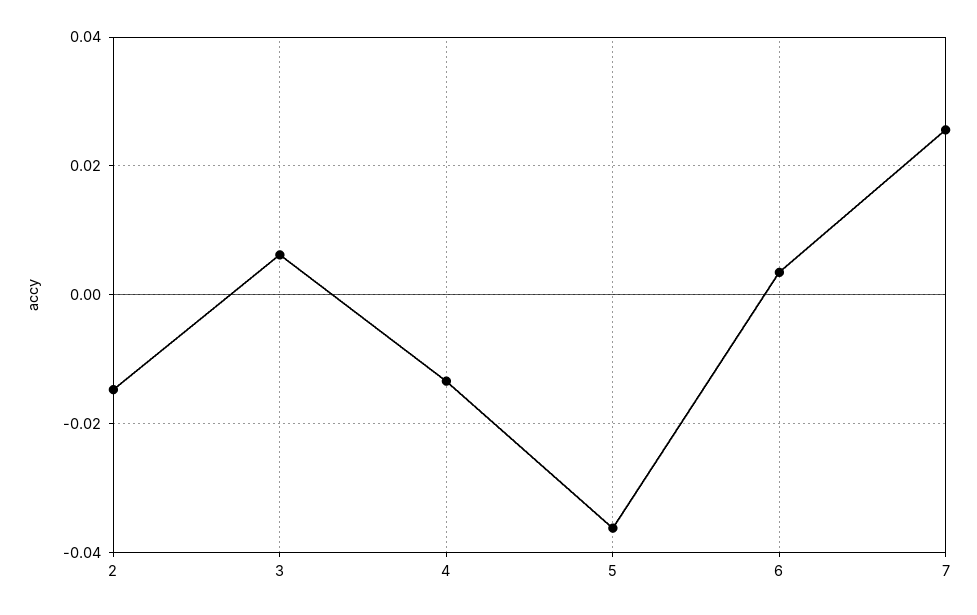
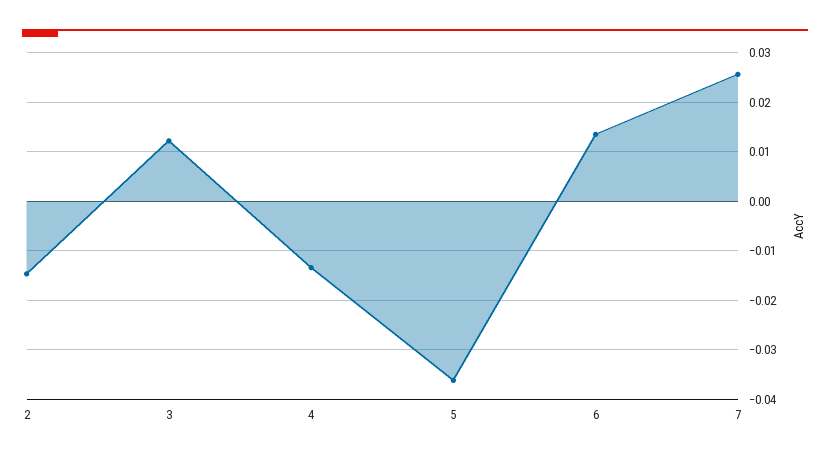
3: 0.006 -> 0.012
6: 0.004 -> 0.014

